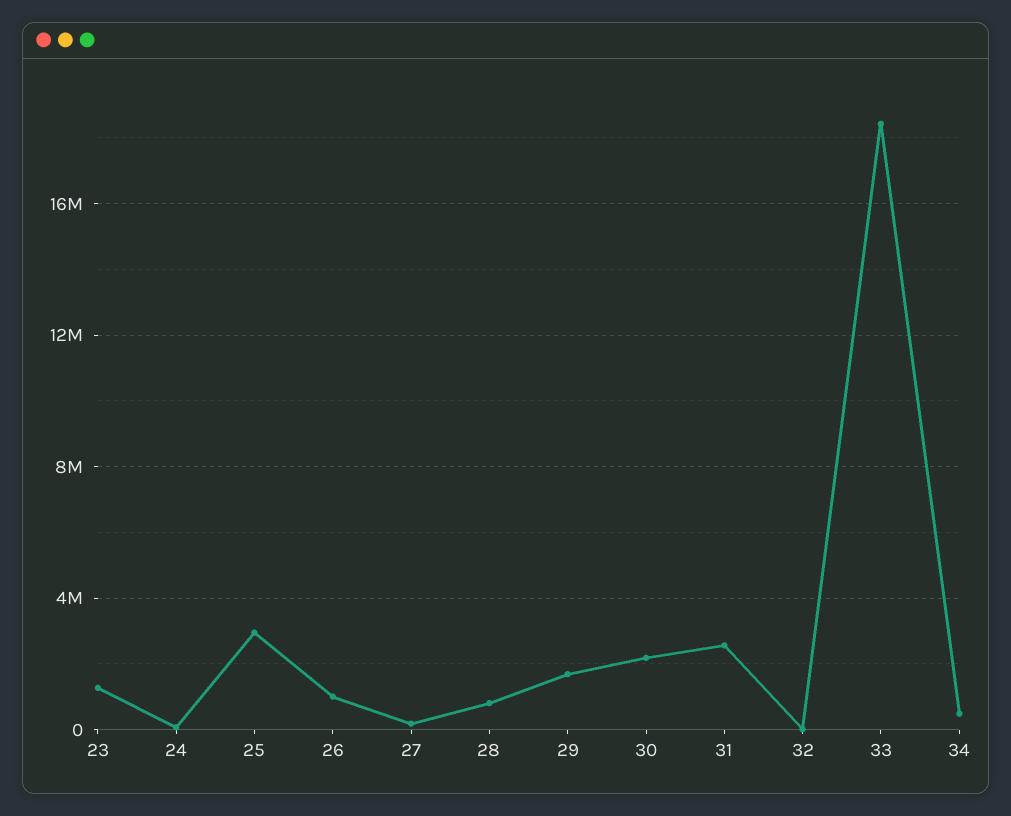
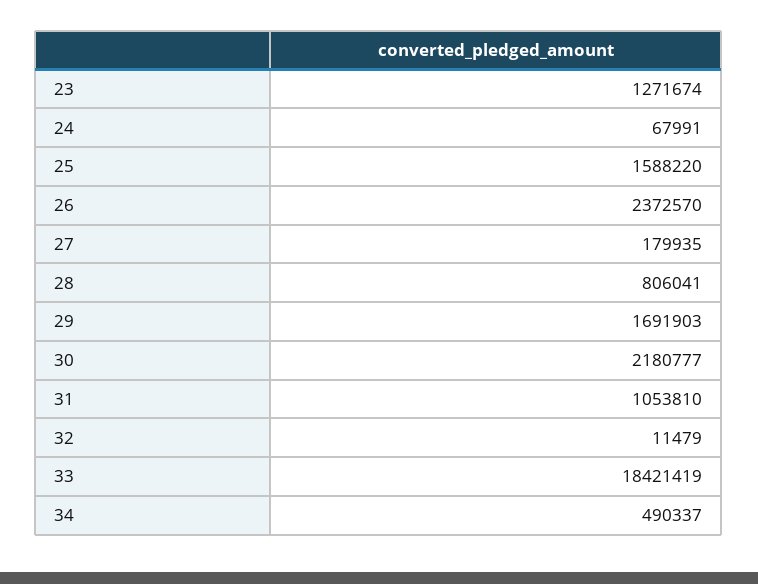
25: 3000000 -> 1588220
26: 1000000 -> 2372570
31: 2500000 -> 1053810

